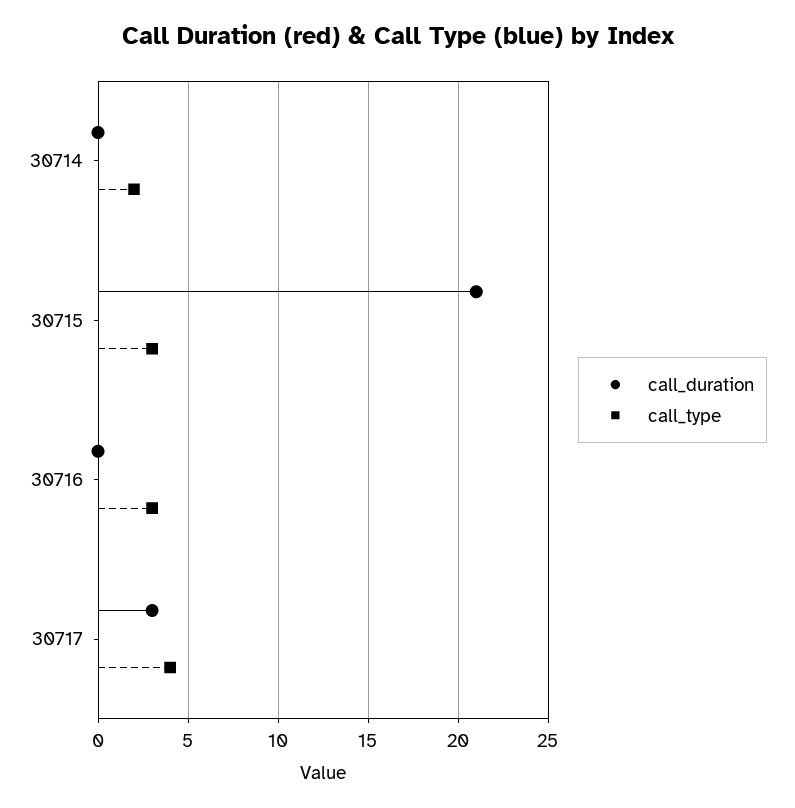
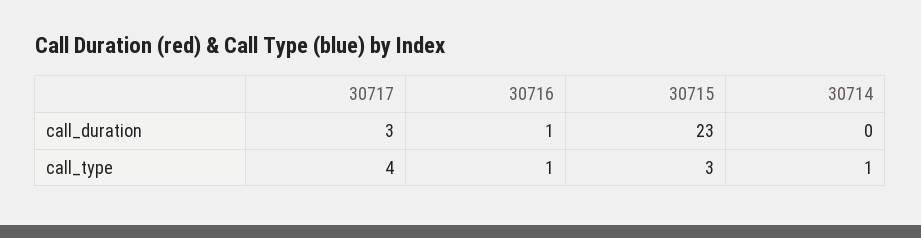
call_type, 30714: 2 -> 1
call_duration, 30715: 21 -> 23
call_duration, 30716: 0 -> 1
call_type, 30716: 3 -> 1

